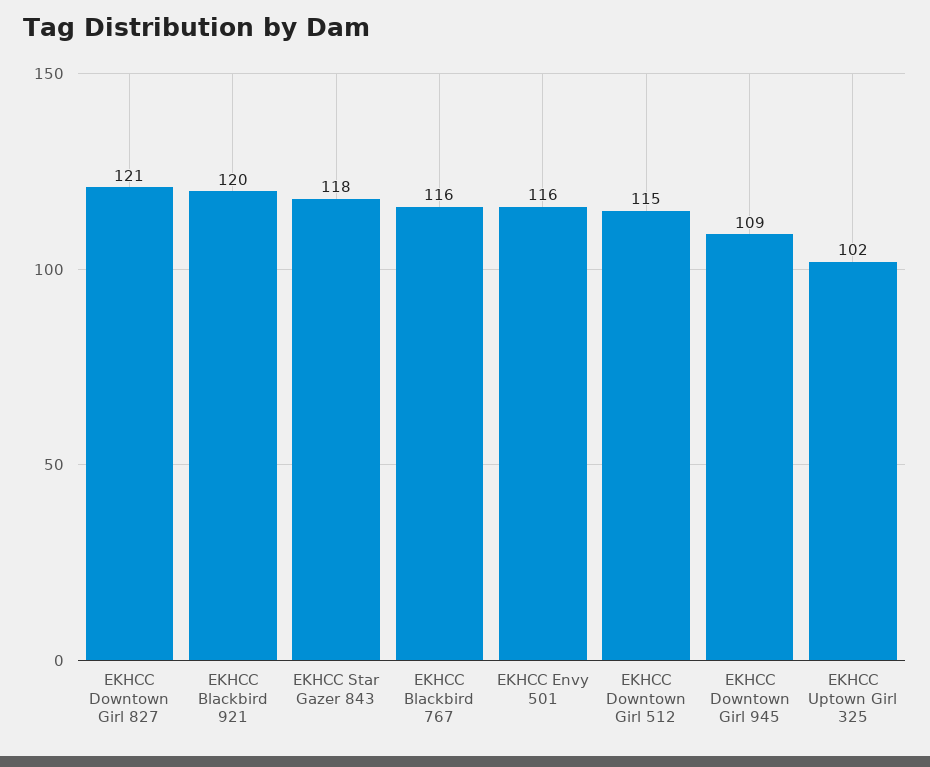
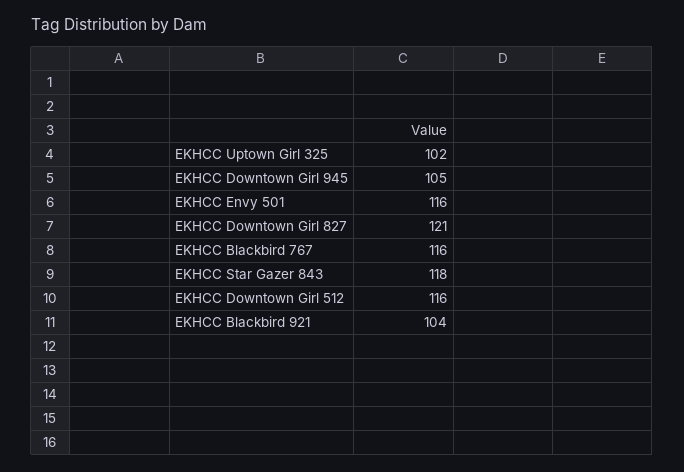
EKHCC Blackbird 921: 120 -> 104
EKHCC Downtown Girl 512: 115 -> 116
EKHCC Downtown Girl 945: 109 -> 105

